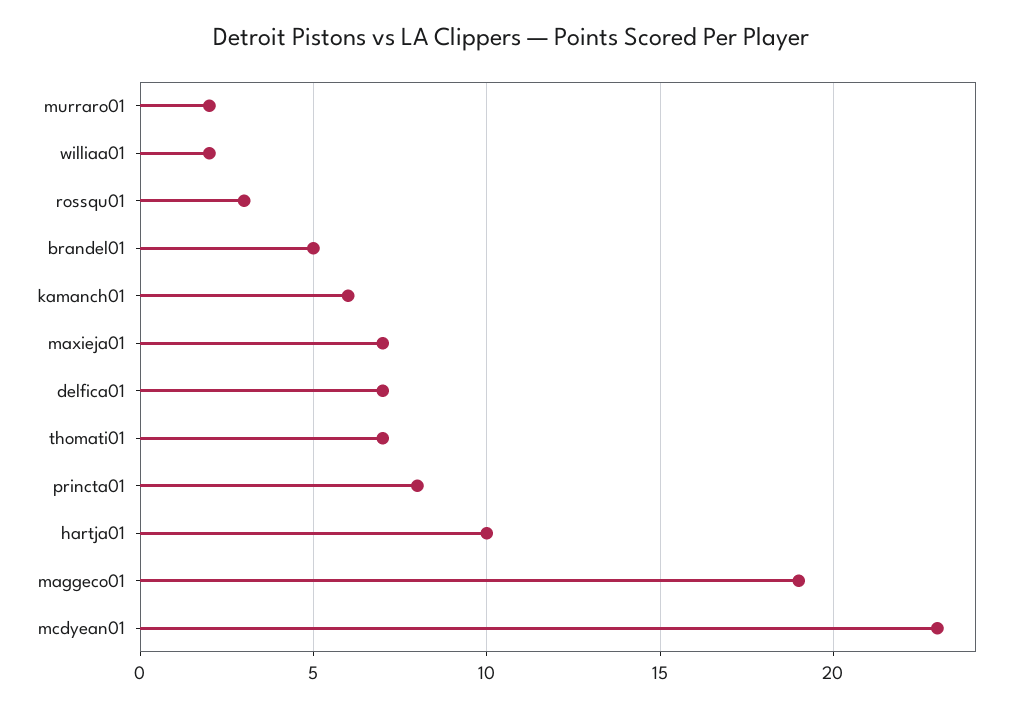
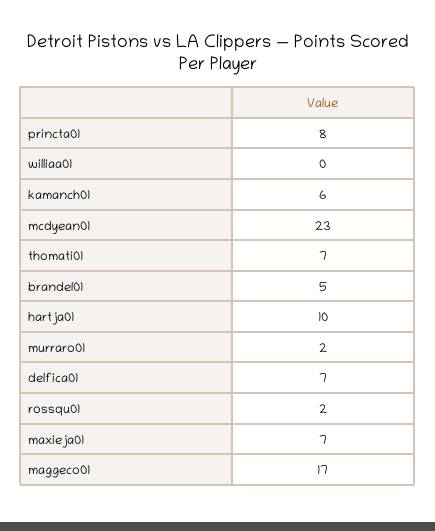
williaa01: 2 -> 0
rossqu01: 3 -> 2
maggeco01: 19 -> 17

